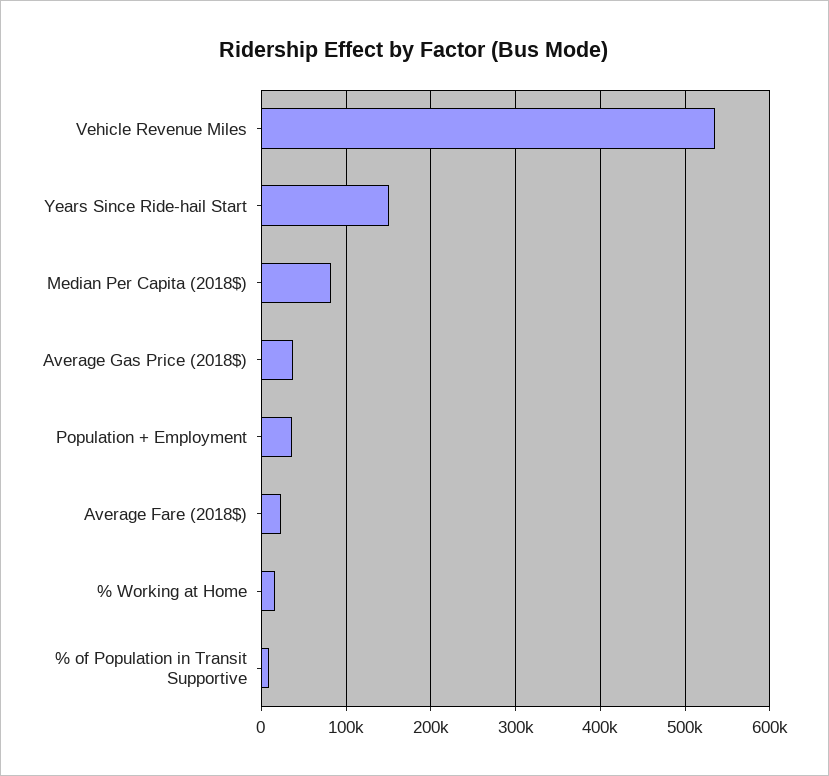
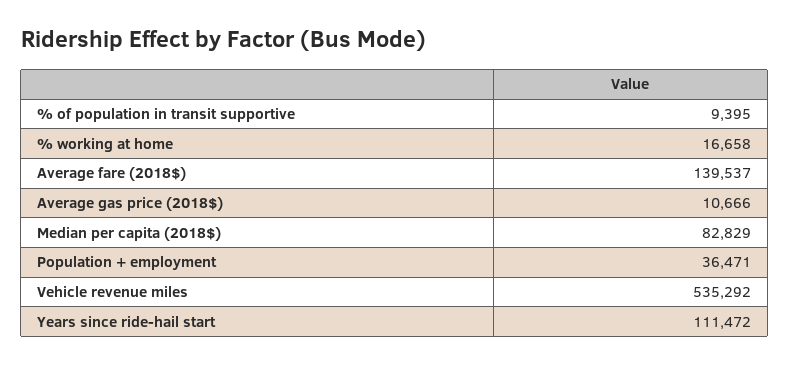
Years Since Ride-hail Start: 150000 -> 111472
Average Gas Price (2018$): 40000 -> 10666
Average Fare (2018$): 20000 -> 139537

